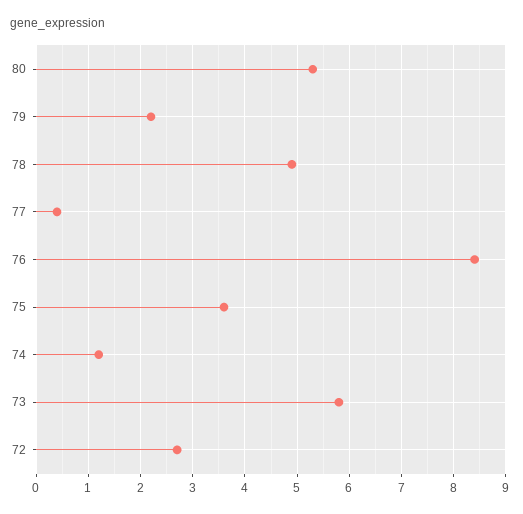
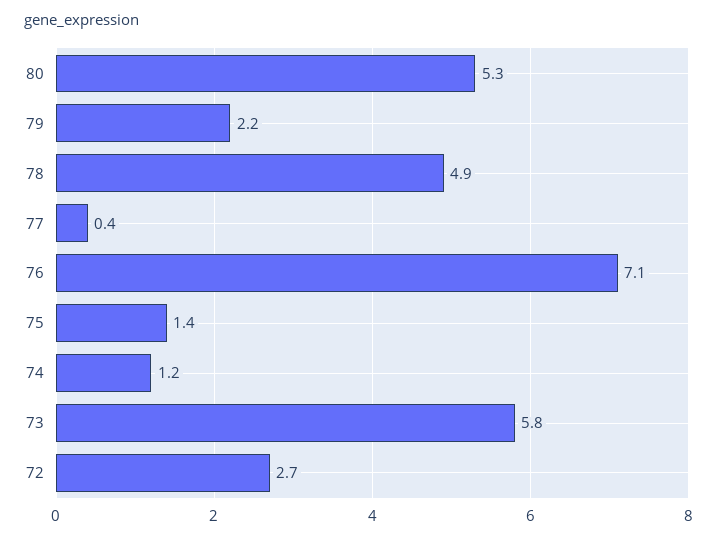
76: 8.5 -> 7.1
75: 3.5 -> 1.4

